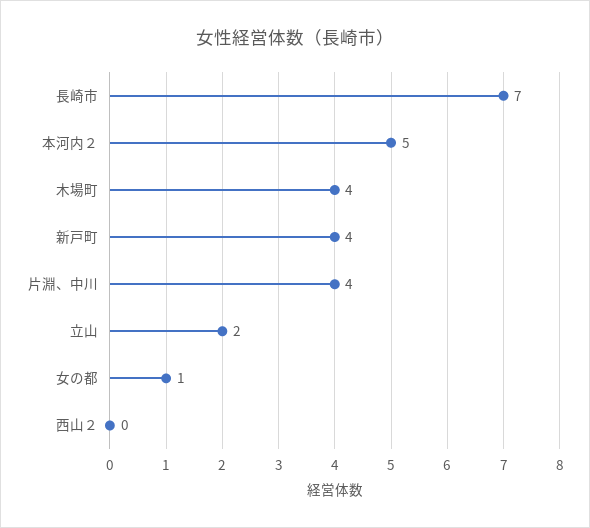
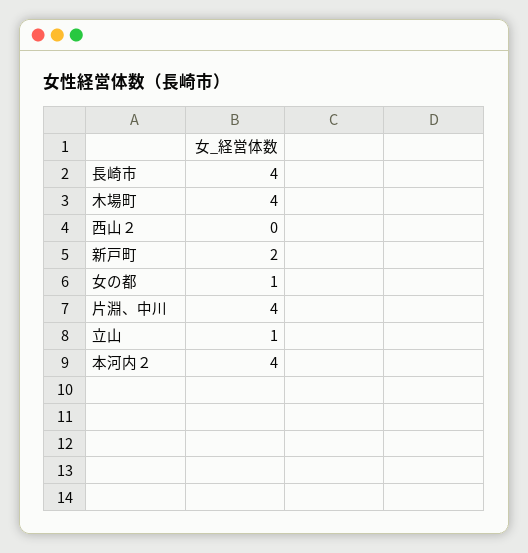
長崎市: 7 -> 4
本河内２: 5 -> 4
新戸町: 4 -> 2
立山: 2 -> 1

